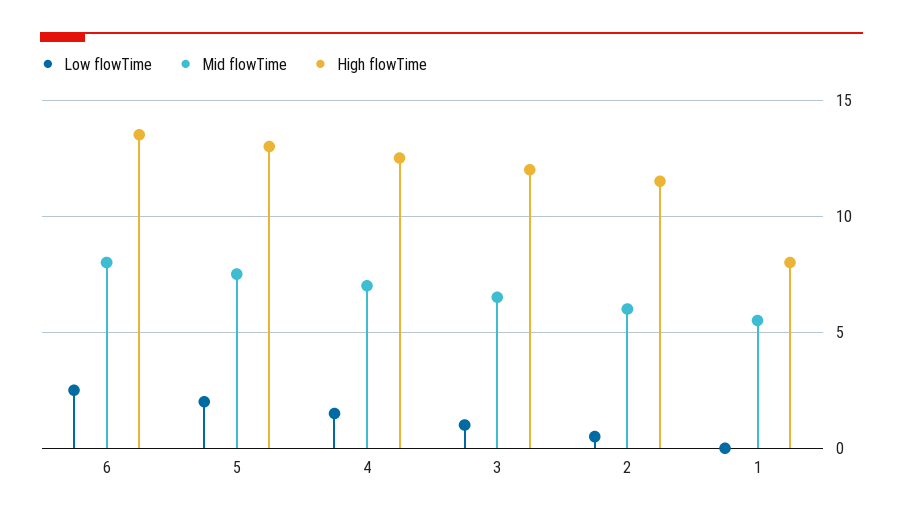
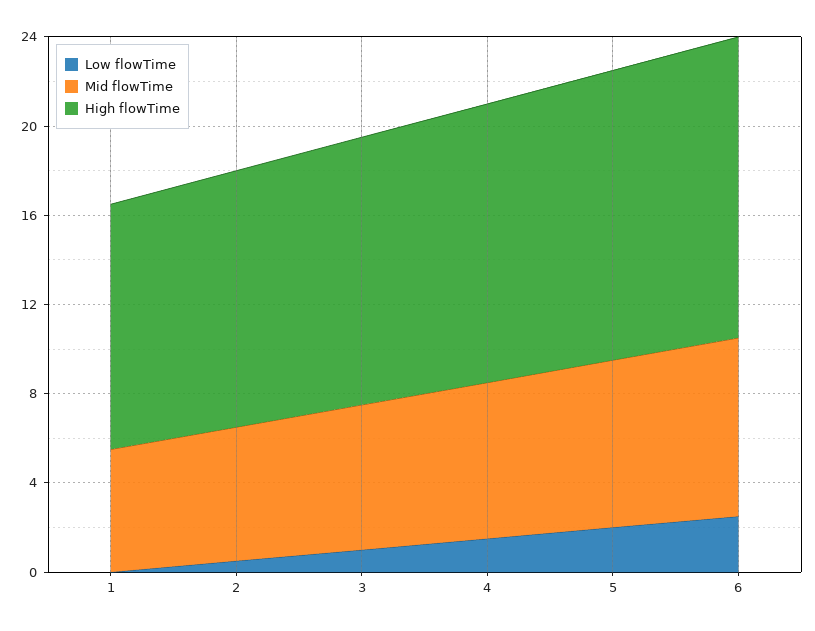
High flowTime, 1: 8 -> 11

